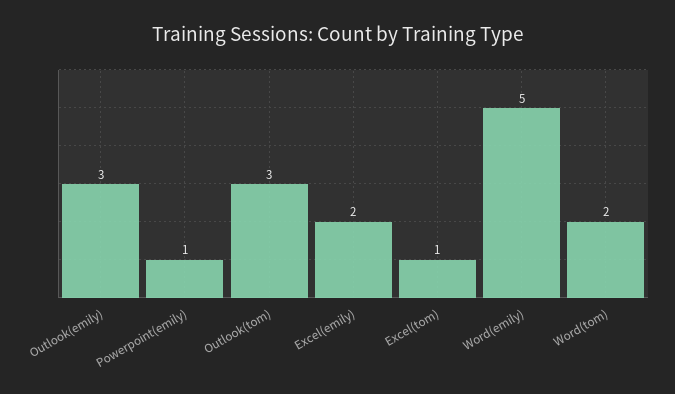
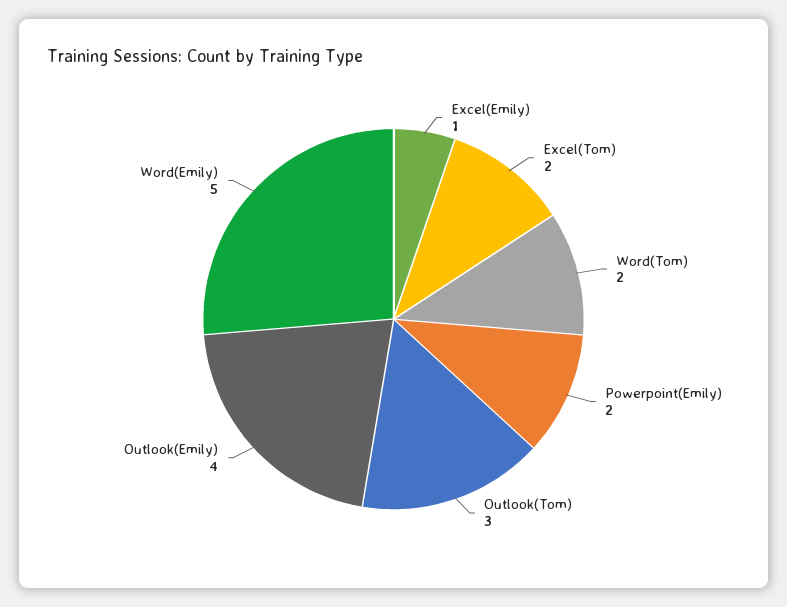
Outlook(emily): 3 -> 4
Powerpoint(emily): 1 -> 2
Excel(emily): 2 -> 1
Excel(tom): 1 -> 2

